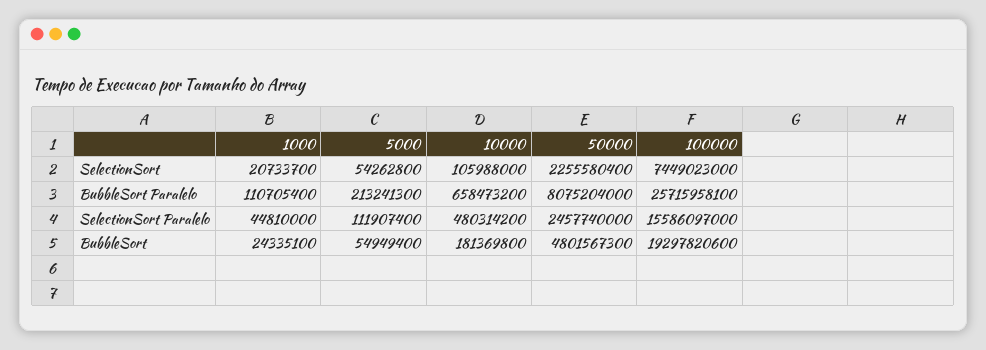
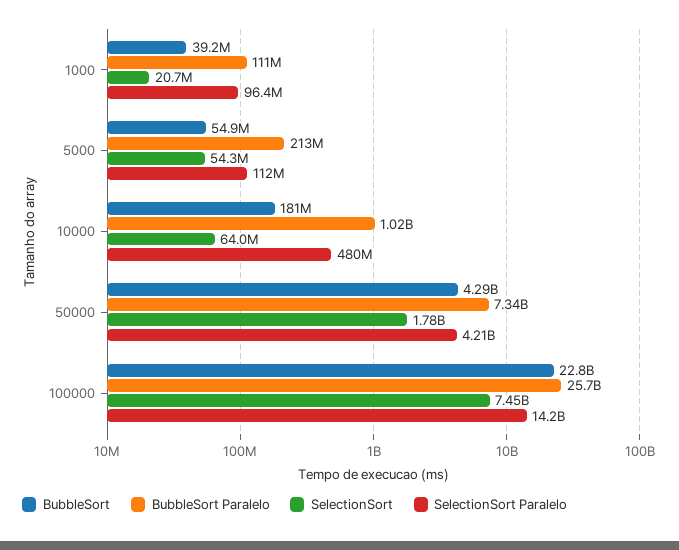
SelectionSort, 10000: 105988000 -> 64000000
SelectionSort, 50000: 2255580400 -> 1780000000
BubbleSort Paralelo, 10000: 658473200 -> 1020000000
BubbleSort Paralelo, 50000: 8075204000 -> 7340000000
SelectionSort Paralelo, 1000: 44810000 -> 96400000
SelectionSort Paralelo, 50000: 2457740000 -> 4210000000
SelectionSort Paralelo, 100000: 15586097000 -> 14200000000
BubbleSort, 1000: 24335100 -> 39200000
BubbleSort, 50000: 4801567300 -> 4290000000
BubbleSort, 100000: 19297820600 -> 22800000000

